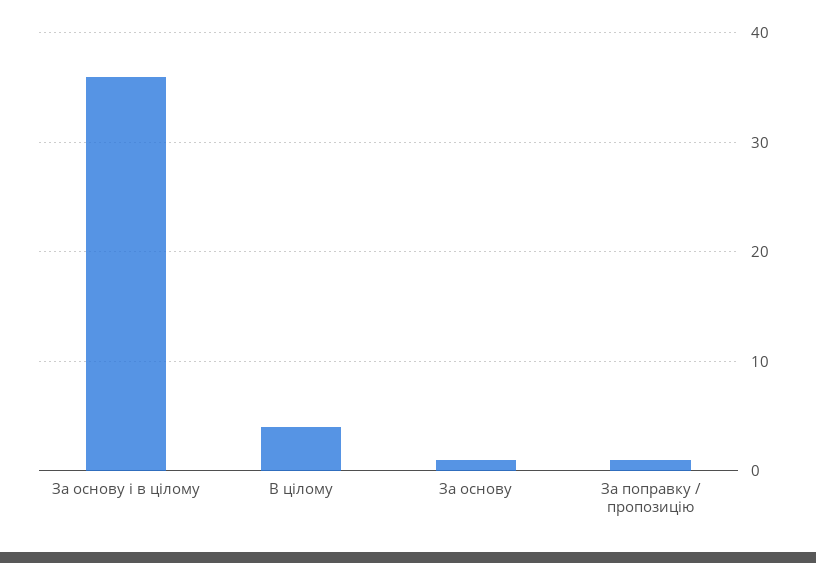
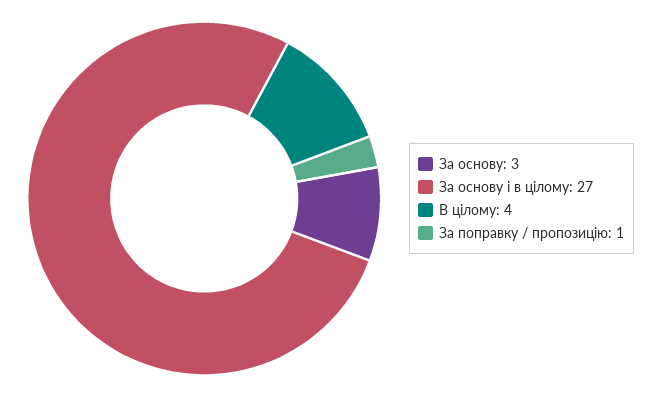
За основу і в цілому: 36 -> 27
За основу: 1 -> 3

